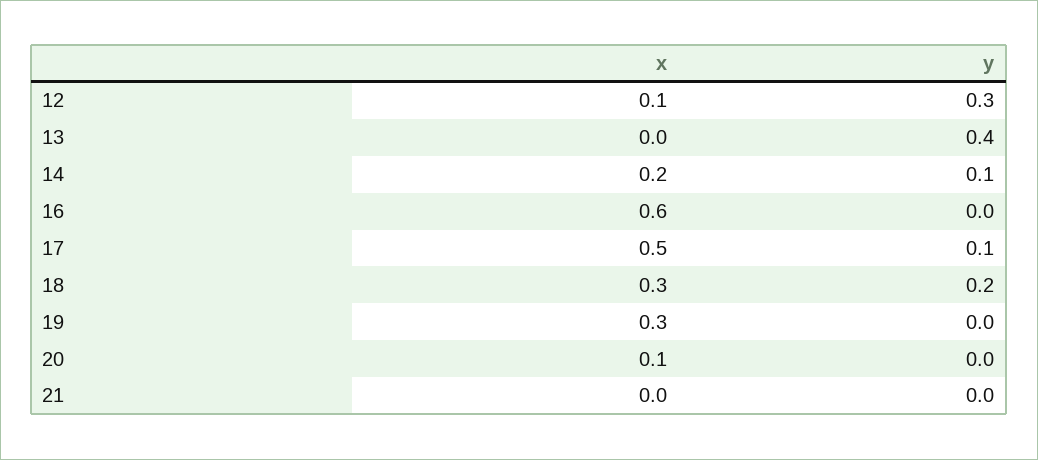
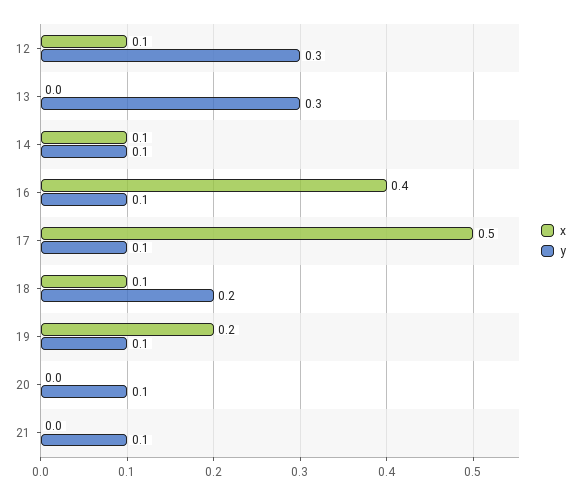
y, 13: 0.4 -> 0.3
x, 14: 0.2 -> 0.1
x, 16: 0.6 -> 0.4
y, 16: 0 -> 0.1
x, 18: 0.3 -> 0.1
x, 19: 0.3 -> 0.2
y, 19: 0 -> 0.1
x, 20: 0.1 -> 0
y, 20: 0 -> 0.1
y, 21: 0 -> 0.1

